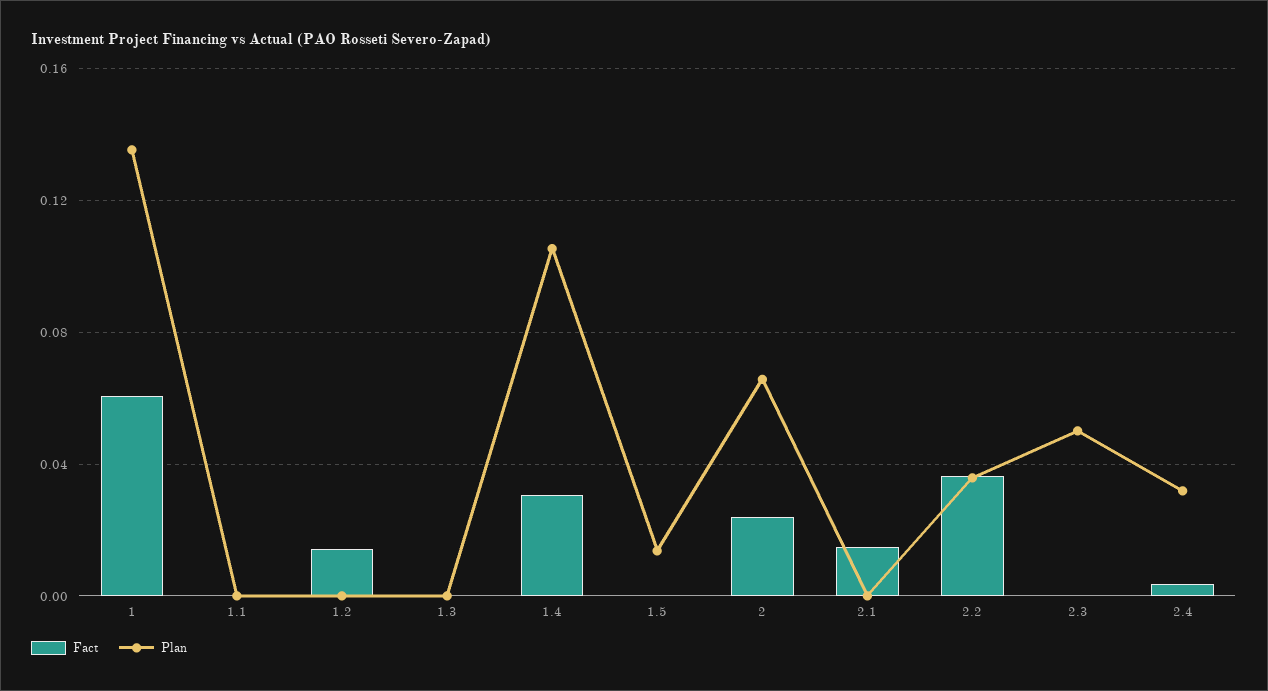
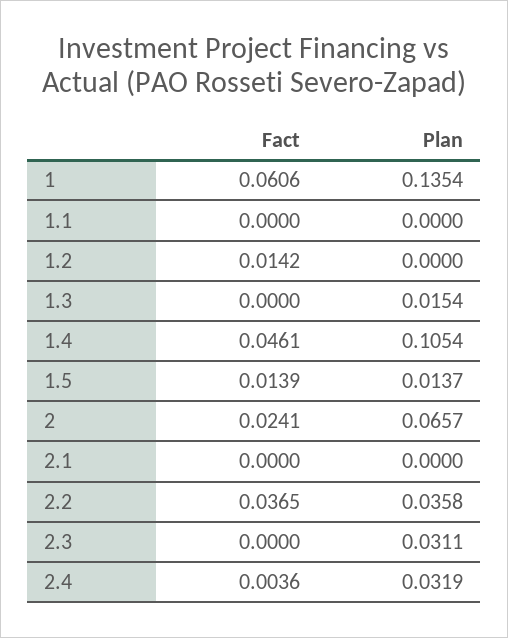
Plan, 1.3: 0 -> 0.0154
Fact, 1.4: 0.03 -> 0.0461
Fact, 1.5: 0 -> 0.0139
Fact, 2.1: 0.015 -> 0
Plan, 2.3: 0.05 -> 0.0311

